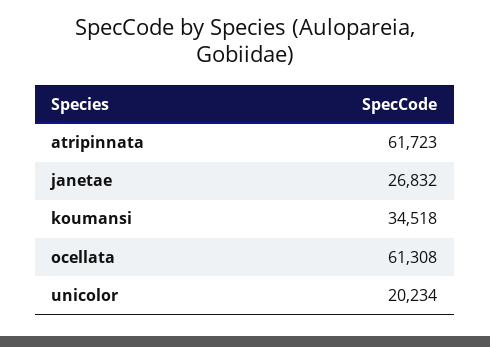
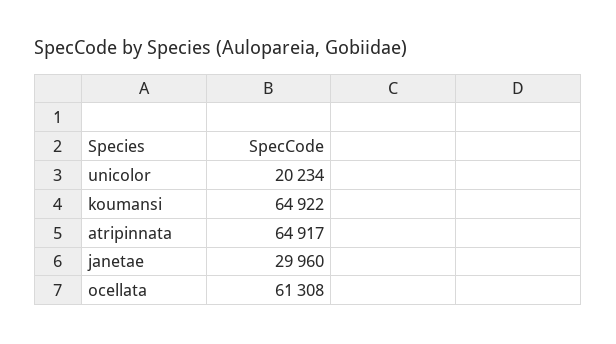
atripinnata: 61723 -> 64917
janetae: 26832 -> 29960
koumansi: 34518 -> 64922

